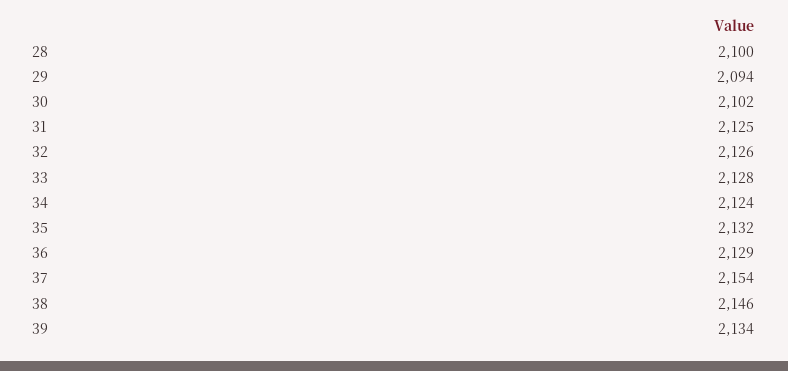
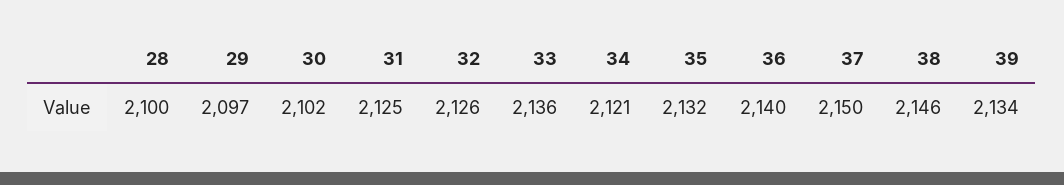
29: 2094 -> 2097
33: 2128 -> 2136
34: 2124 -> 2121
36: 2129 -> 2140
37: 2154 -> 2150

